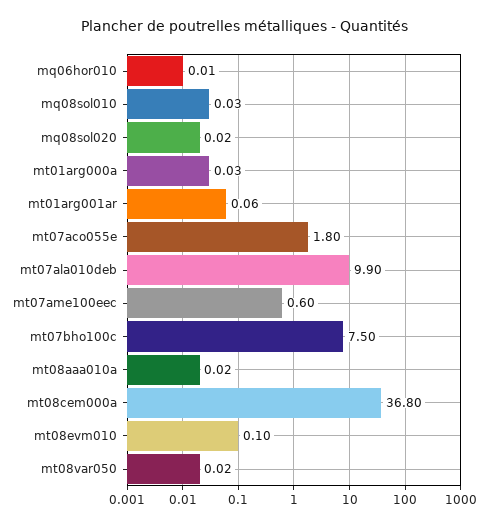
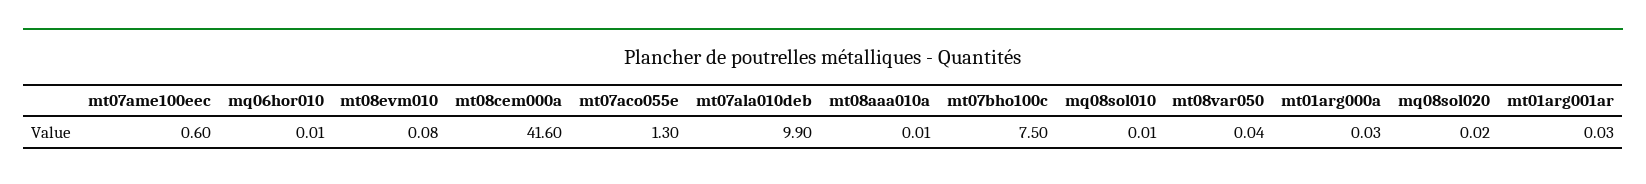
mq08sol010: 0.03 -> 0.01
mt01arg001ar: 0.06 -> 0.03
mt07aco055e: 1.8 -> 1.3
mt08aaa010a: 0.02 -> 0.01
mt08cem000a: 36.8 -> 41.6
mt08evm010: 0.1 -> 0.08
mt08var050: 0.02 -> 0.04

